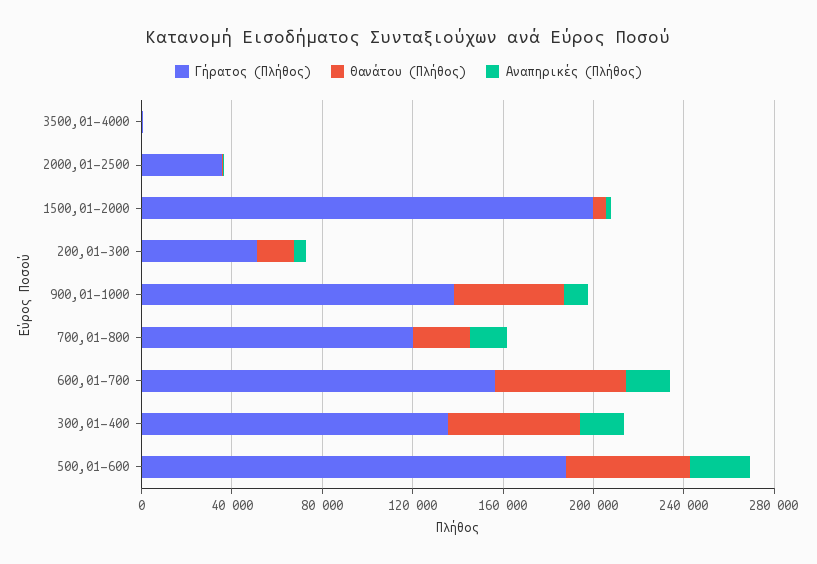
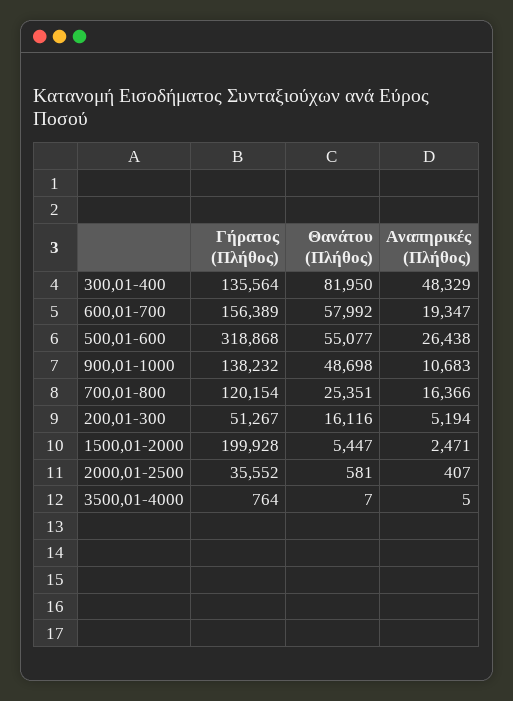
Θανάτου (Πλήθος), 300,01-400: 60000 -> 81950
Αναπηρικές (Πλήθος), 300,01-400: 20000 -> 48329
Γήρατος (Πλήθος), 500,01-600: 190000 -> 318868

